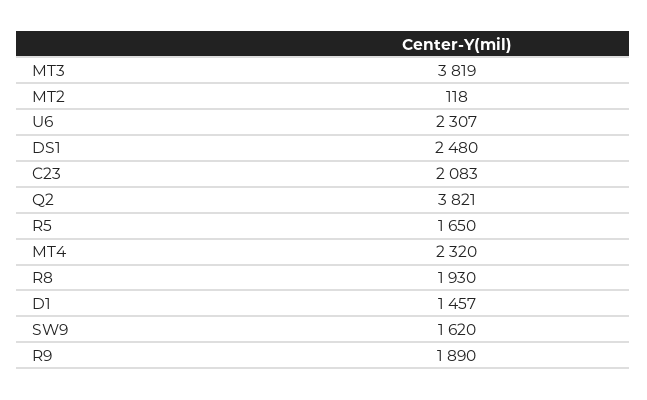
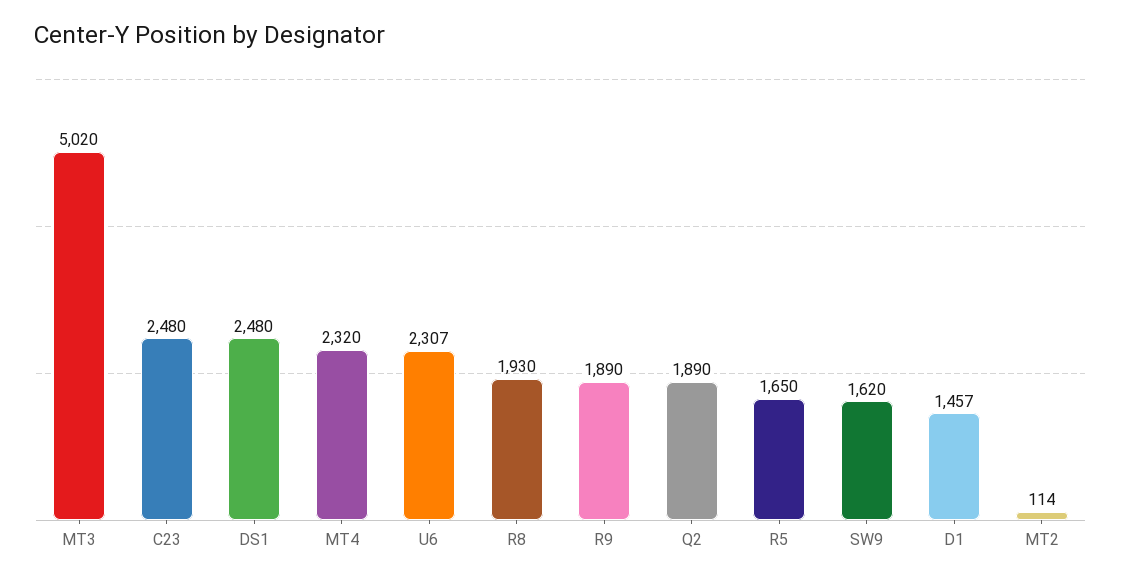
MT3: 3819 -> 5020
MT2: 118 -> 114
C23: 2083 -> 2480
Q2: 3821 -> 1890

